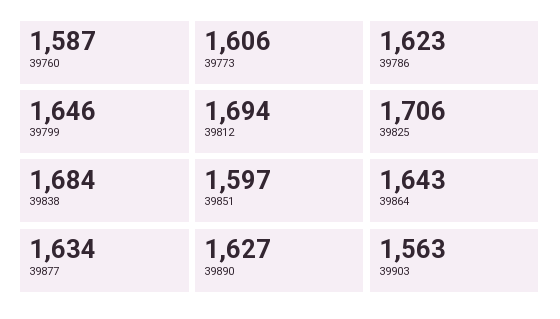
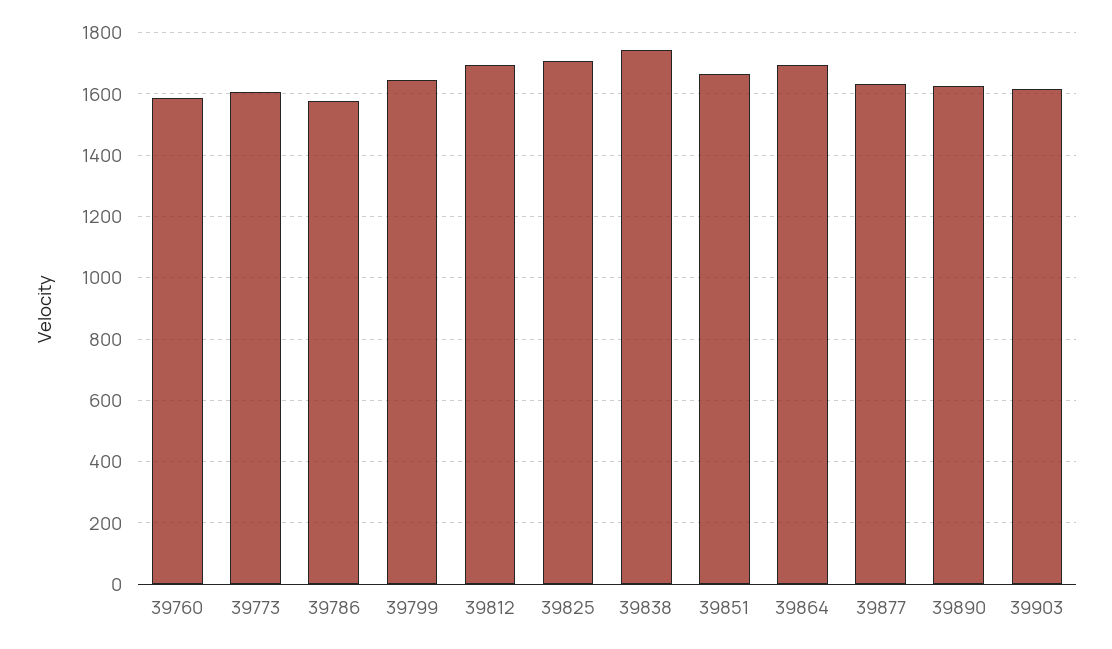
39786: 1623 -> 1580
39838: 1684 -> 1740
39851: 1597 -> 1660
39864: 1643 -> 1700
39903: 1563 -> 1620

